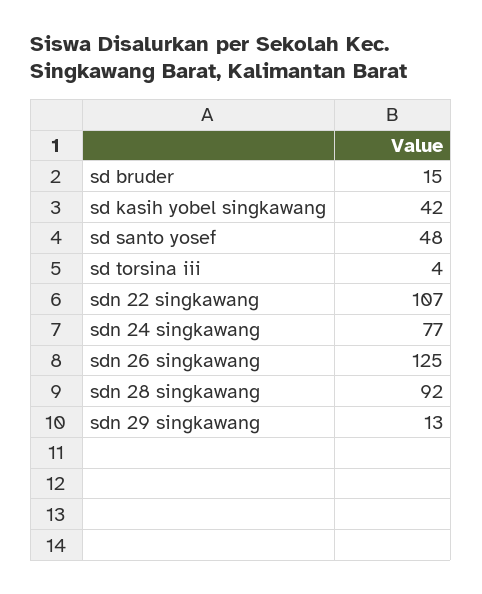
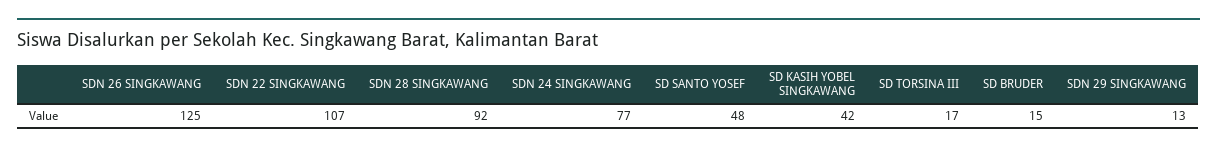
sd torsina iii: 4 -> 17

